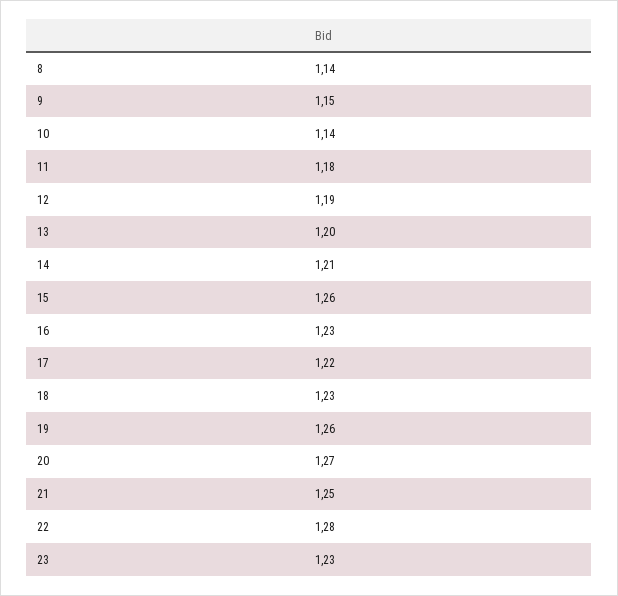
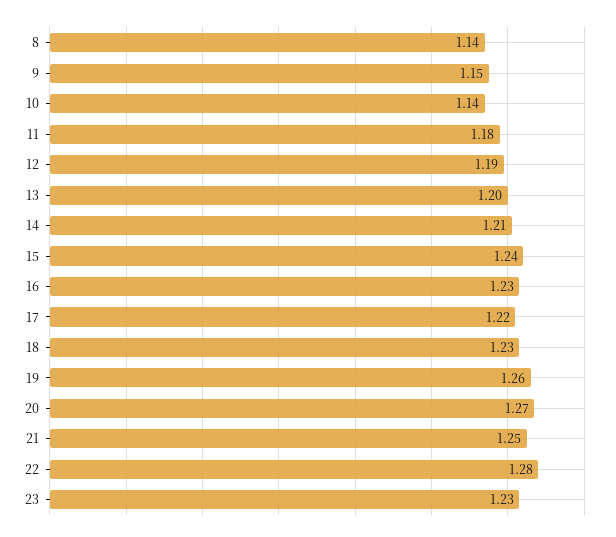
15: 1.26 -> 1.24

